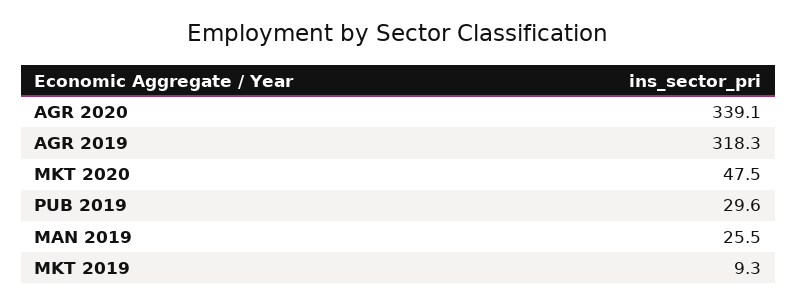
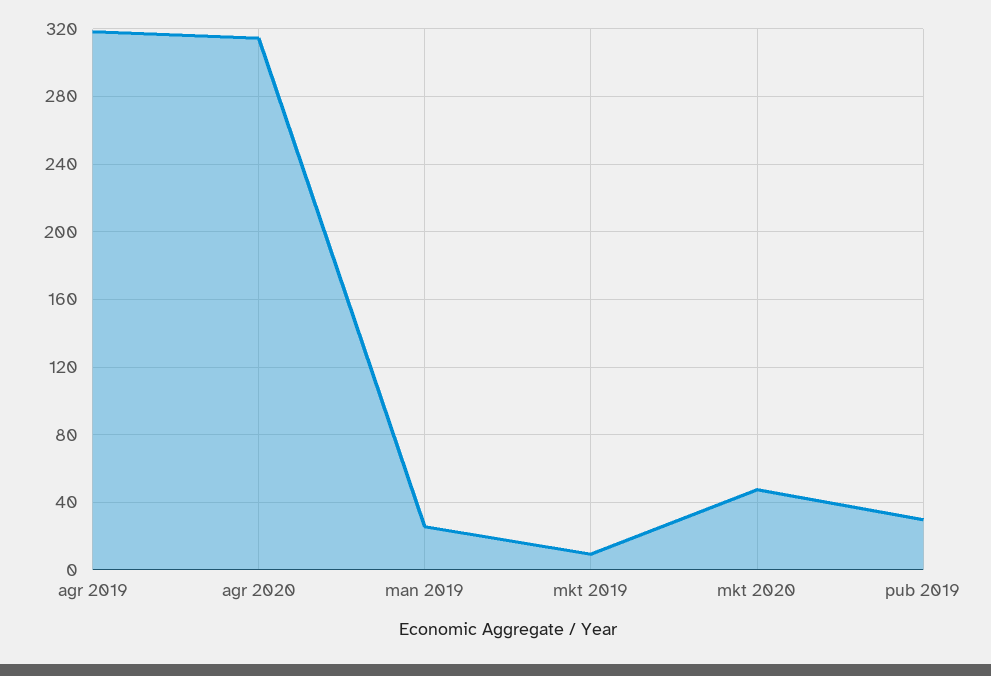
AGR 2020: 339.1 -> 315

